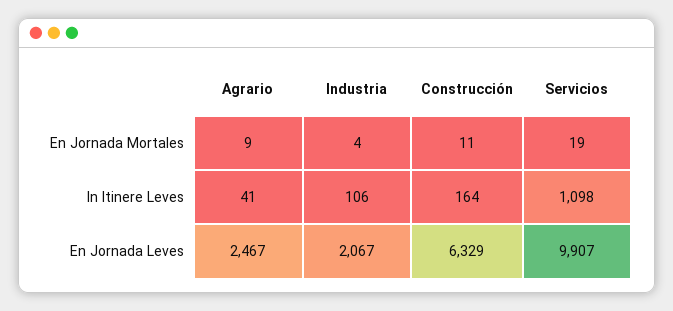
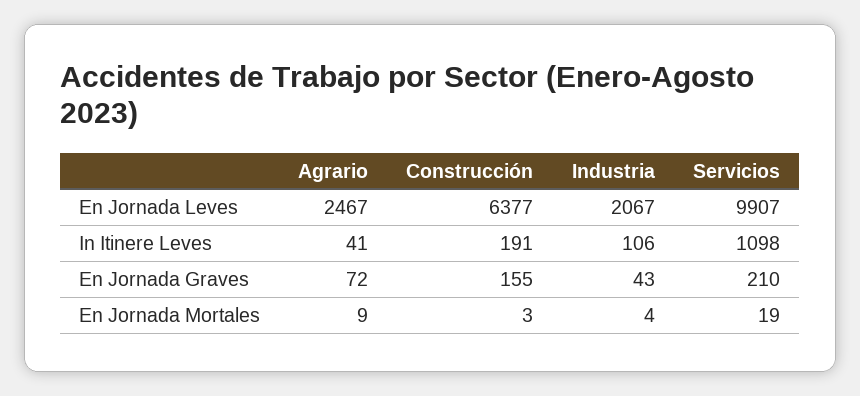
Construcción, En Jornada Mortales: 11 -> 3
Construcción, In Itinere Leves: 164 -> 191
Construcción, En Jornada Leves: 6329 -> 6377
Agrario, En Jornada Graves: none -> 72
Construcción, En Jornada Graves: none -> 155
Industria, En Jornada Graves: none -> 43
Servicios, En Jornada Graves: none -> 210

